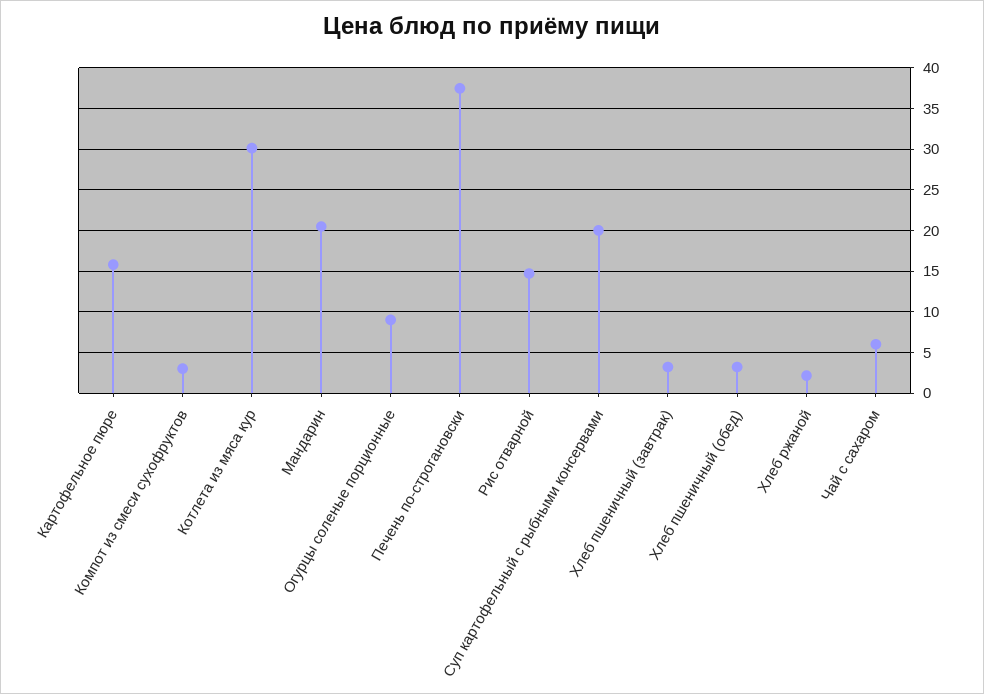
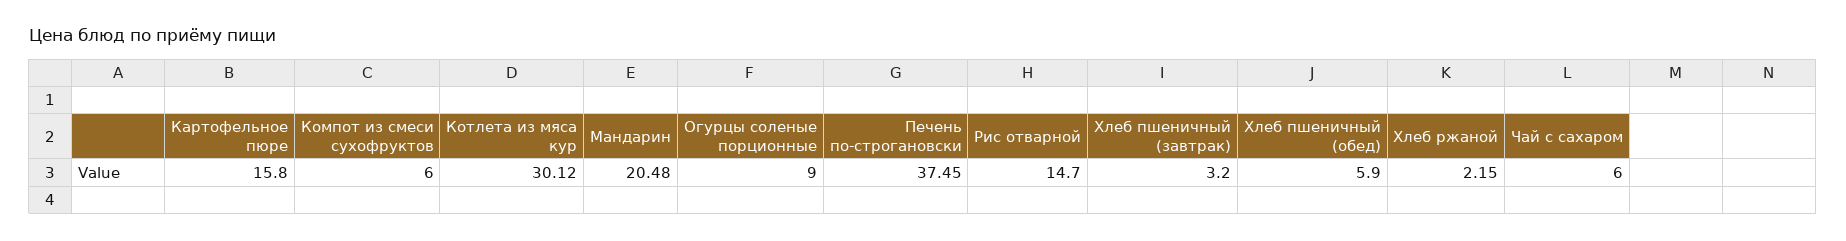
Компот из смеси сухофруктов: 3 -> 6
Суп картофельный с рыбными консервами: 20 -> none
Хлеб пшеничный (обед): 3 -> 5.9

